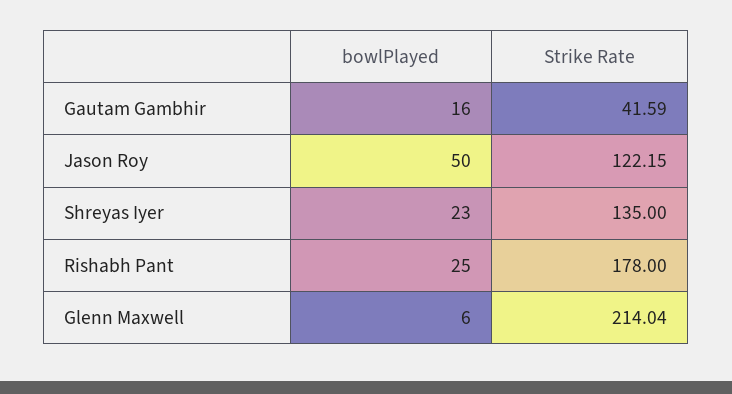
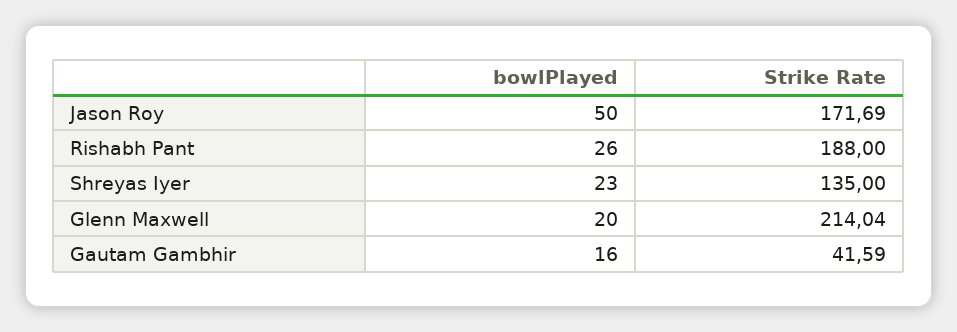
Strike Rate, Jason Roy: 122.15 -> 171.69
bowlPlayed, Rishabh Pant: 25 -> 26
Strike Rate, Rishabh Pant: 178 -> 188
bowlPlayed, Glenn Maxwell: 6 -> 20

